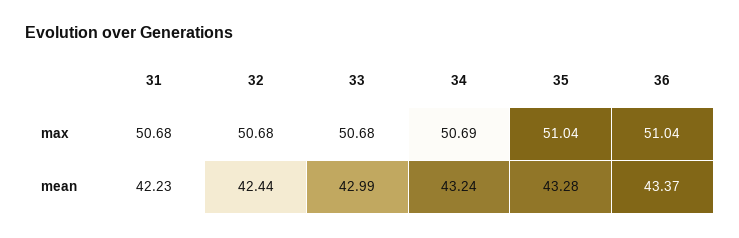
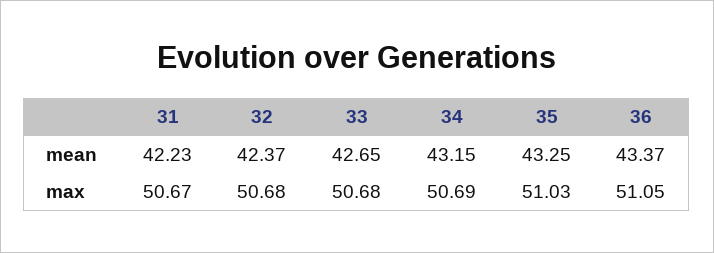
31, max: 50.68 -> 50.67
35, max: 51.04 -> 51.03
36, max: 51.04 -> 51.05
32, mean: 42.44 -> 42.37
33, mean: 42.99 -> 42.65
34, mean: 43.24 -> 43.15
35, mean: 43.28 -> 43.25

